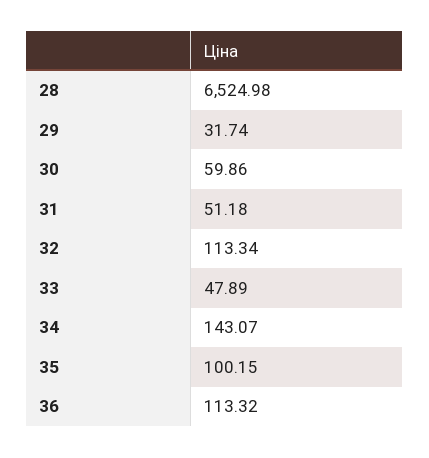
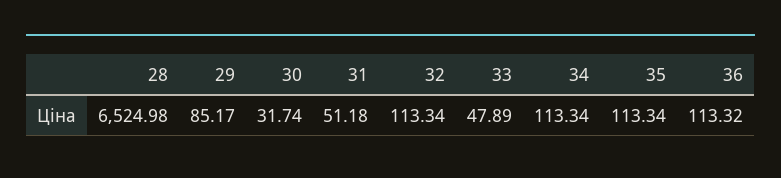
29: 31.74 -> 85.17
30: 59.86 -> 31.74
34: 143.07 -> 113.34
35: 100.15 -> 113.34

